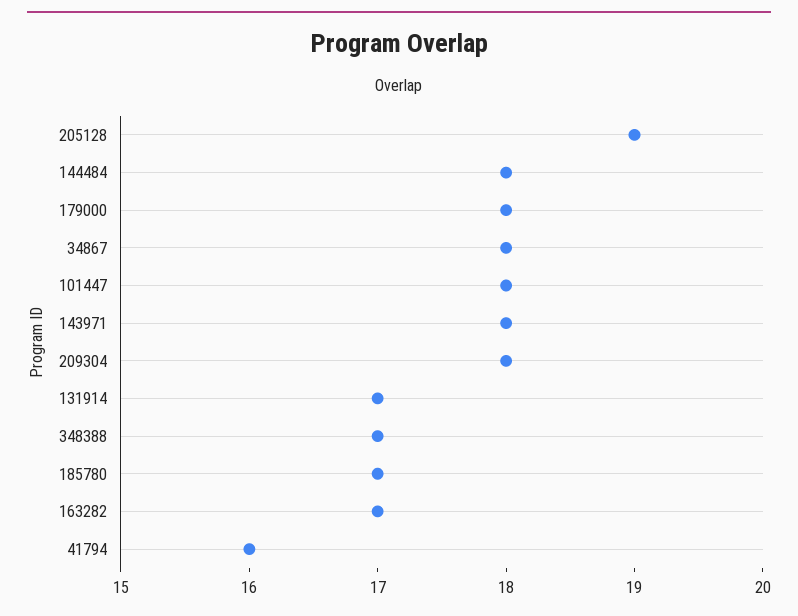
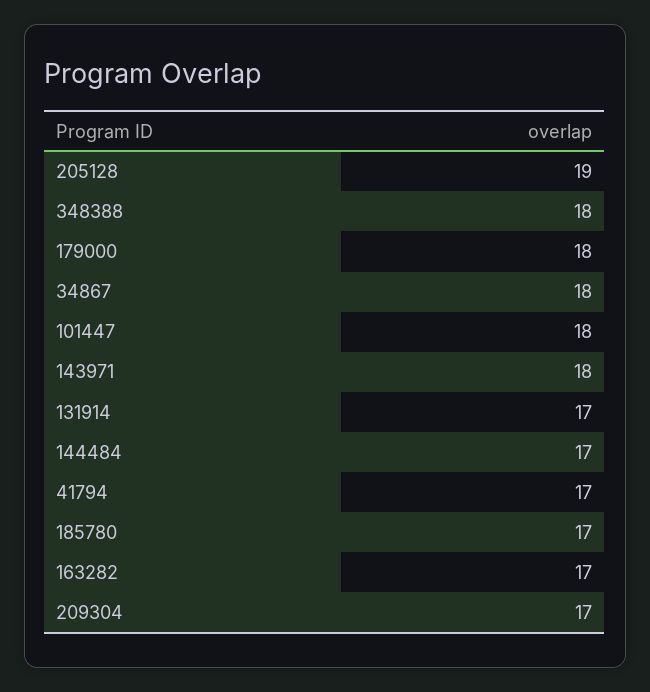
144484: 18 -> 17
209304: 18 -> 17
348388: 17 -> 18
41794: 16 -> 17

